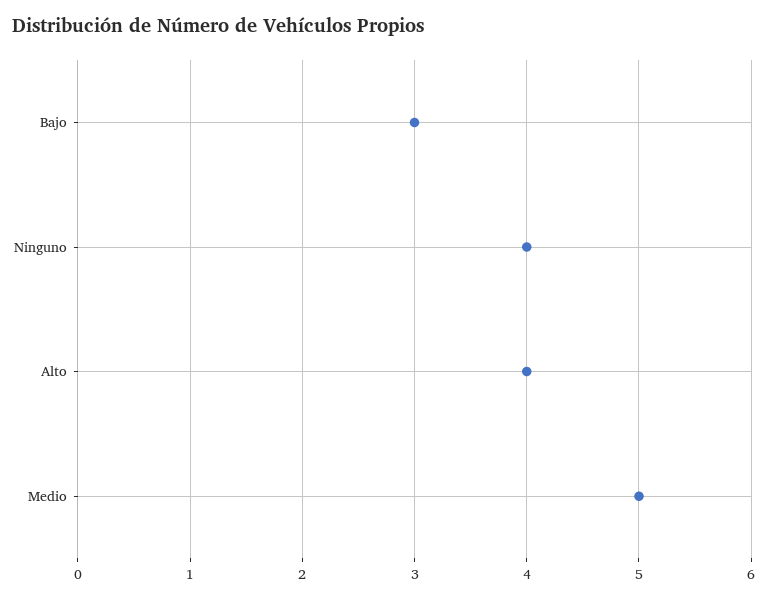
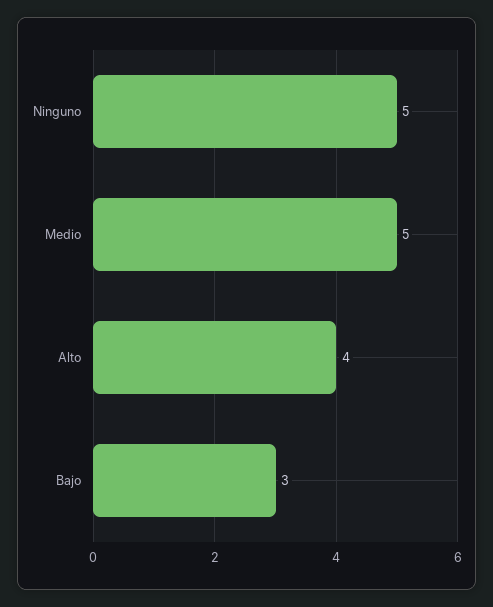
Ninguno: 4 -> 5

